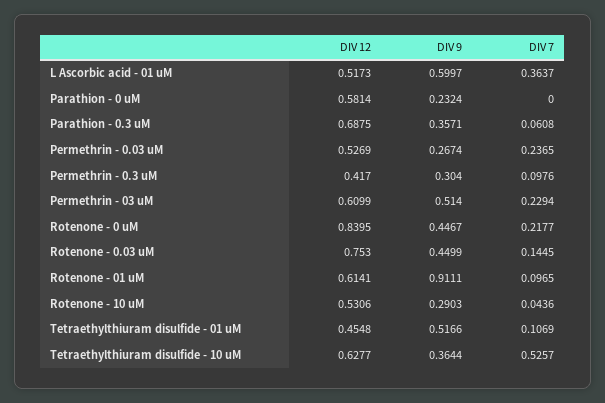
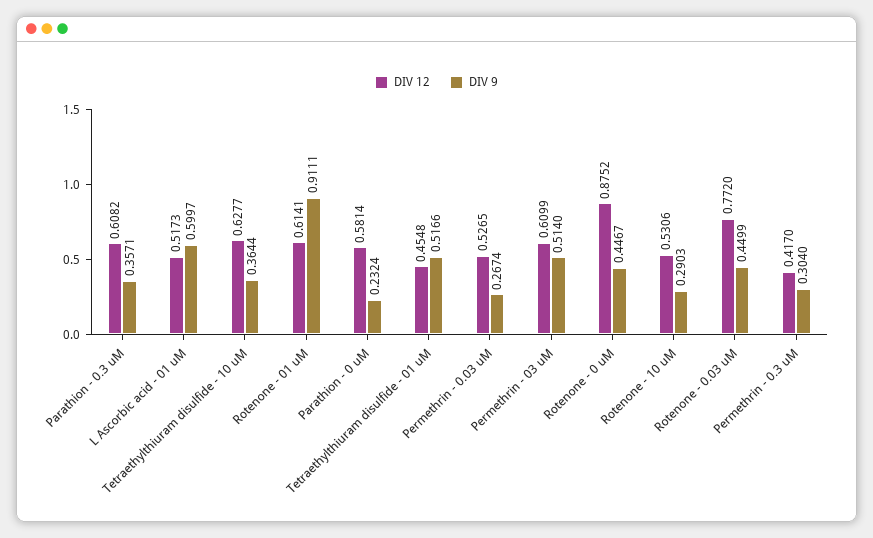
DIV 7, L Ascorbic acid - 01 uM: 0.3637 -> none
DIV 7, Parathion - 0 uM: 0 -> none
DIV 12, Parathion - 0.3 uM: 0.6875 -> 0.6082
DIV 7, Parathion - 0.3 uM: 0.0608 -> none
DIV 12, Permethrin - 0.03 uM: 0.5269 -> 0.5265
DIV 7, Permethrin - 0.03 uM: 0.2365 -> none
DIV 7, Permethrin - 0.3 uM: 0.0976 -> none
DIV 7, Permethrin - 03 uM: 0.2294 -> none
DIV 12, Rotenone - 0 uM: 0.8395 -> 0.8752
DIV 7, Rotenone - 0 uM: 0.2177 -> none
DIV 12, Rotenone - 0.03 uM: 0.753 -> 0.772
DIV 7, Rotenone - 0.03 uM: 0.1445 -> none
DIV 7, Rotenone - 01 uM: 0.0965 -> none
DIV 7, Rotenone - 10 uM: 0.0436 -> none
DIV 7, Tetraethylthiuram disulfide - 01 uM: 0.1069 -> none
DIV 7, Tetraethylthiuram disulfide - 10 uM: 0.5257 -> none

